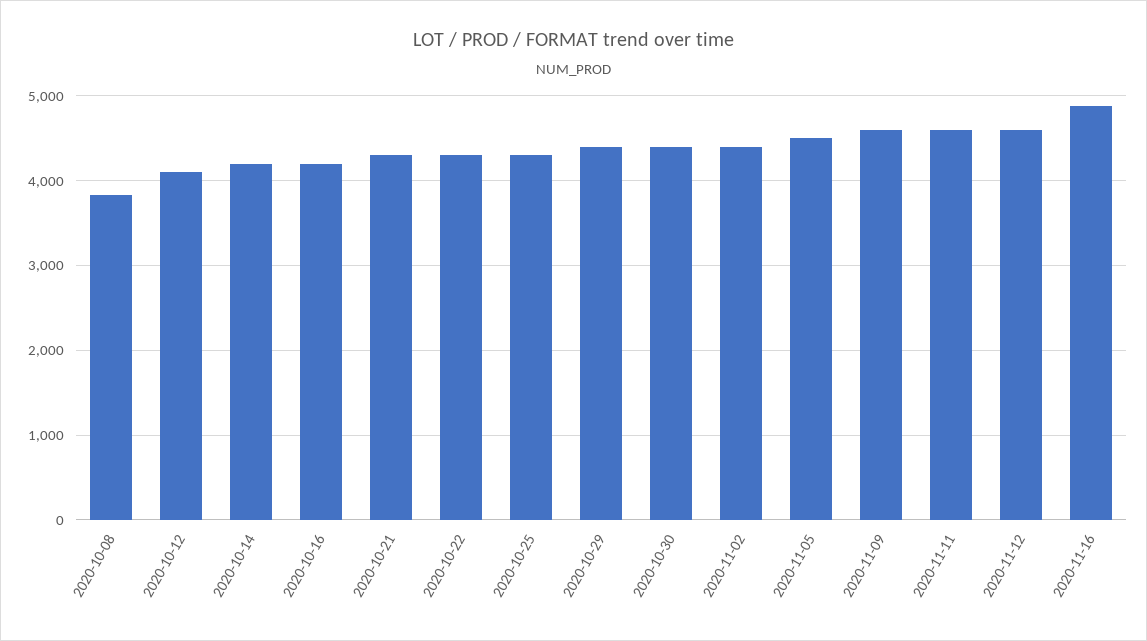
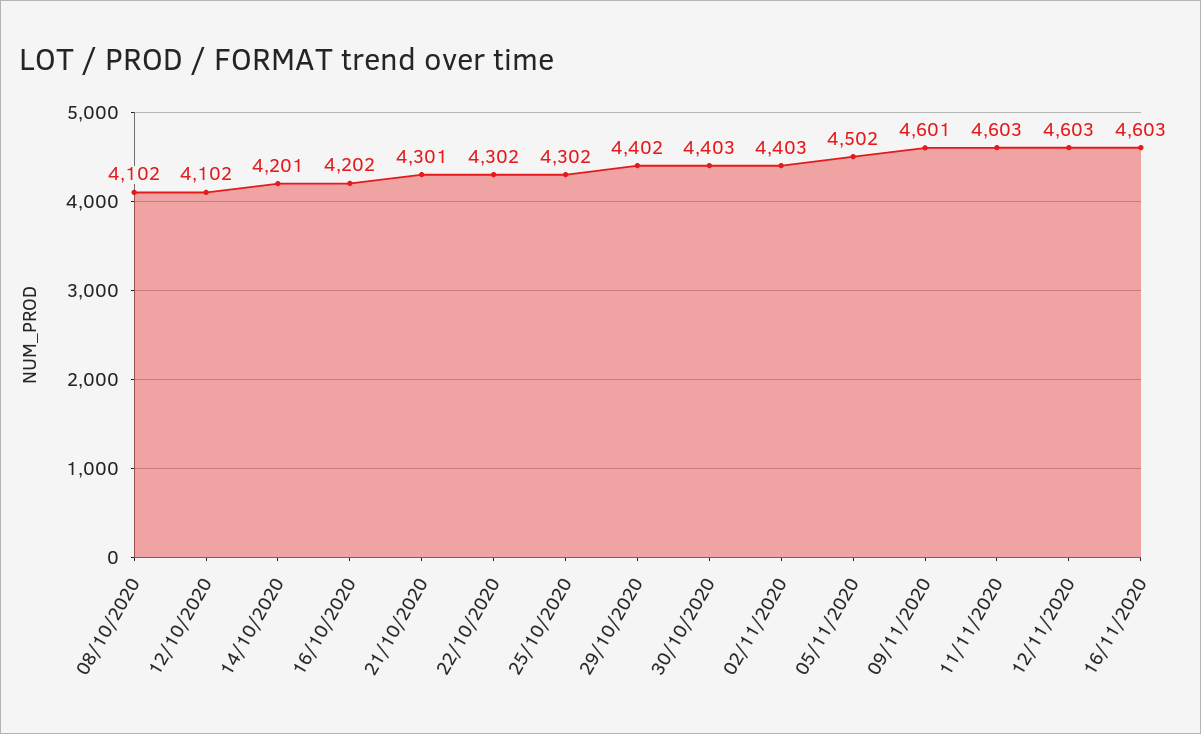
2020-10-08: 3800 -> 4102
2020-11-16: 4900 -> 4603

